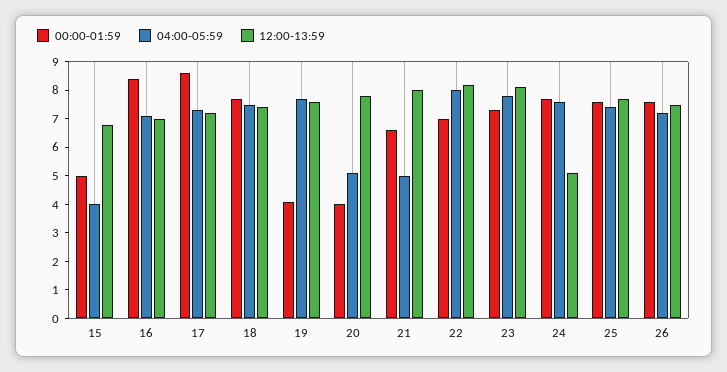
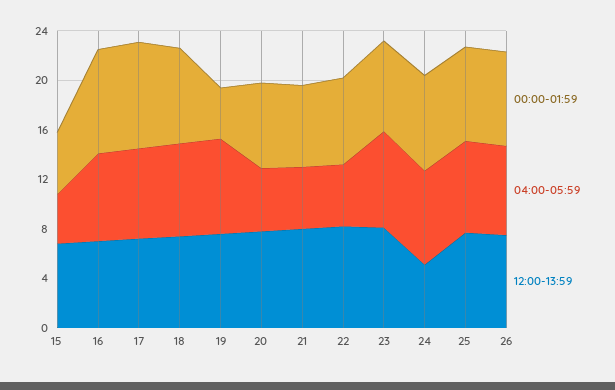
00:00-01:59, 20: 4 -> 7
04:00-05:59, 22: 8 -> 5

